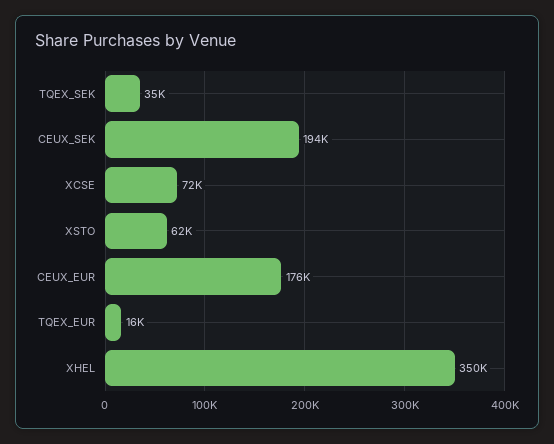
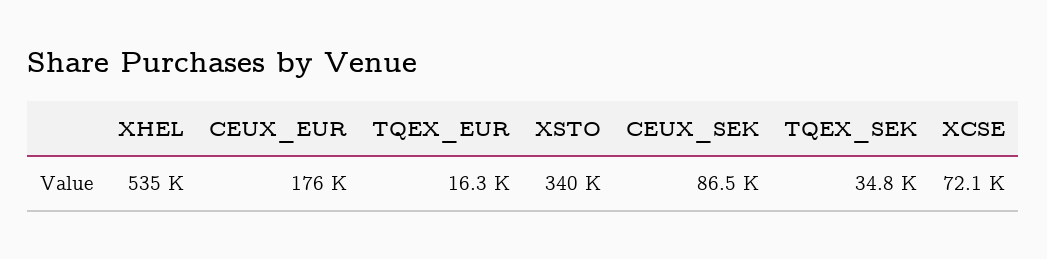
CEUX_SEK: 194000 -> 86500
XSTO: 62000 -> 340000
XHEL: 350000 -> 535000

